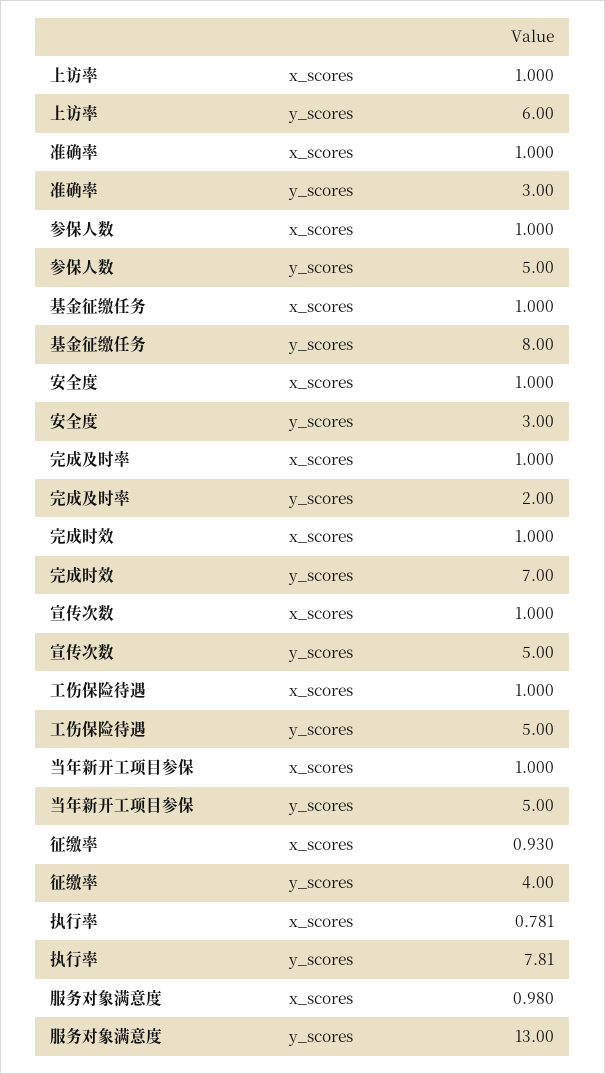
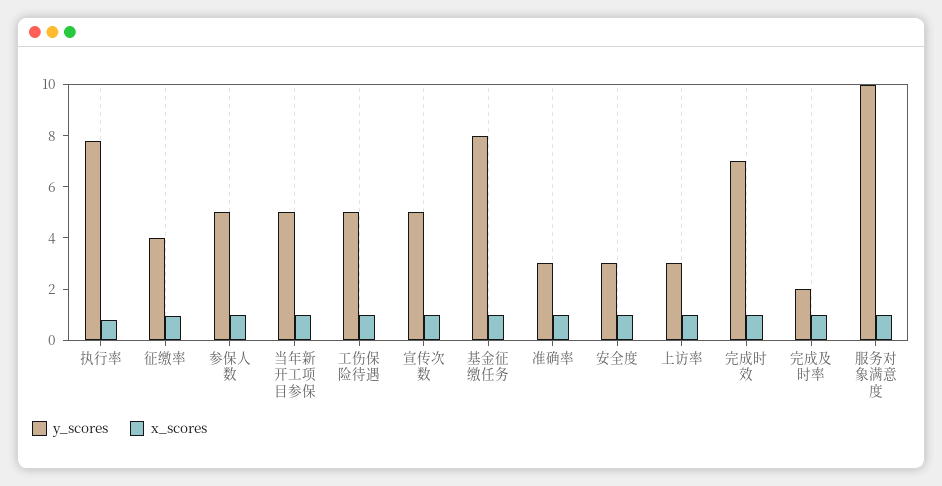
y_scores, 上访率: 6 -> 3
y_scores, 服务对象满意度: 13 -> 10

